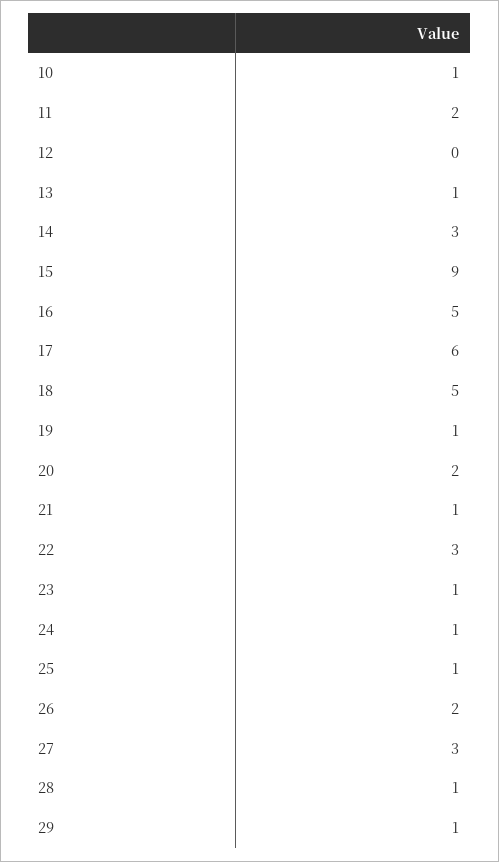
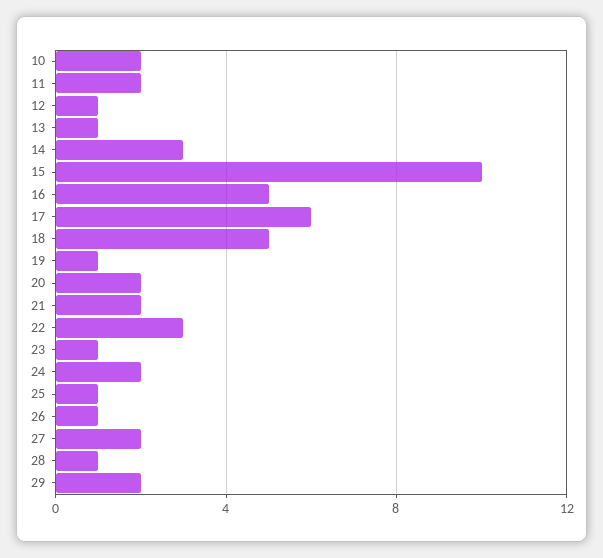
10: 1 -> 2
12: 0 -> 1
15: 9 -> 10
21: 1 -> 2
24: 1 -> 2
26: 2 -> 1
27: 3 -> 2
29: 1 -> 2

